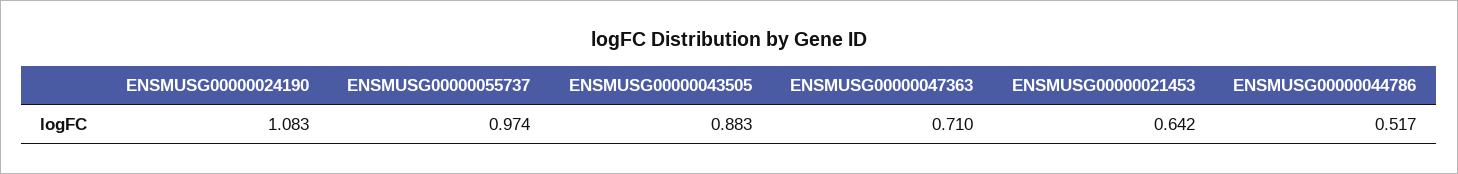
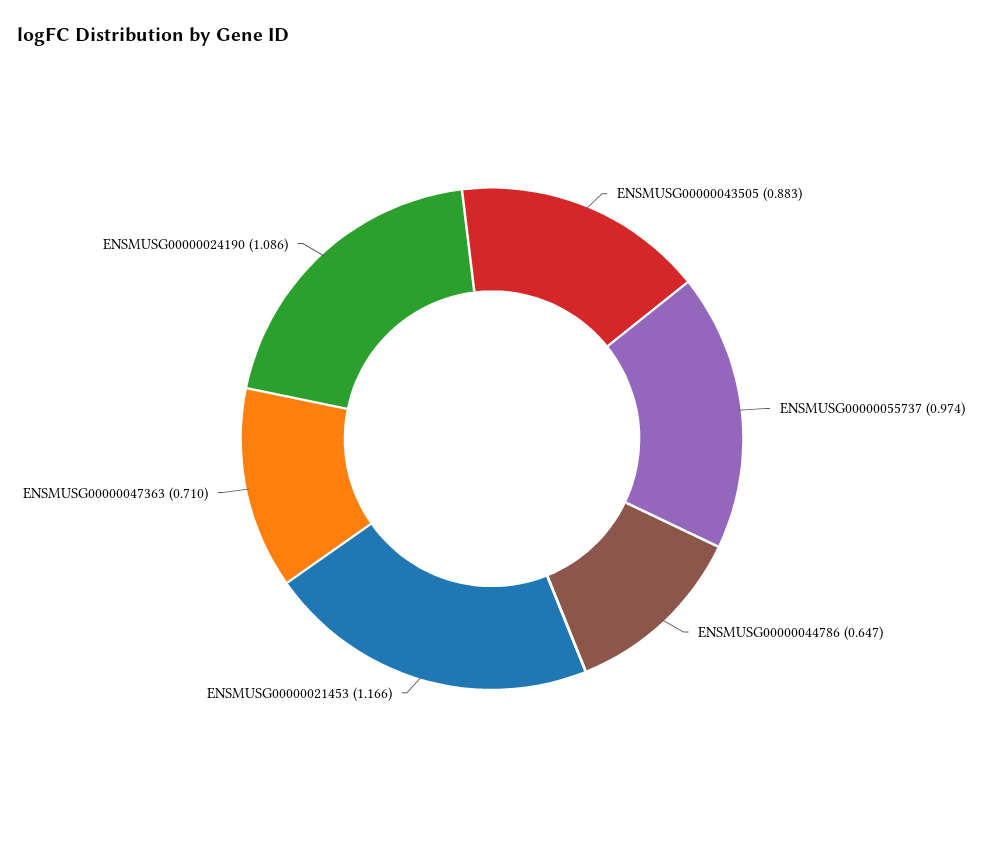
ENSMUSG00000024190: 1.083 -> 1.086
ENSMUSG00000021453: 0.642 -> 1.166
ENSMUSG00000044786: 0.517 -> 0.647

